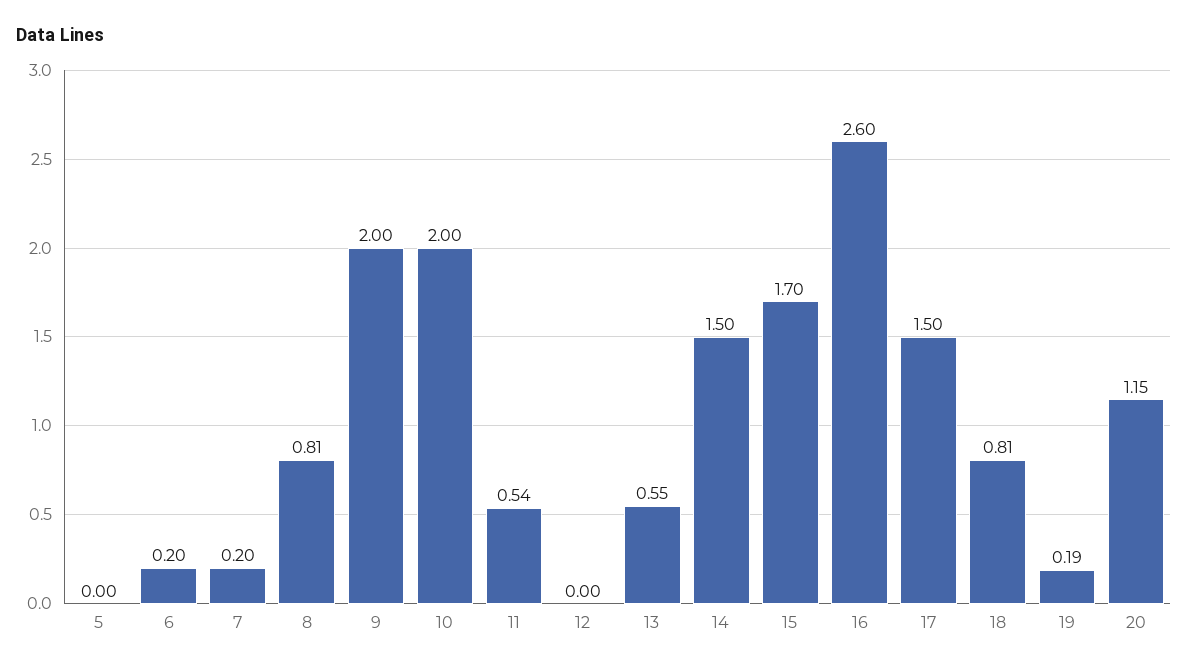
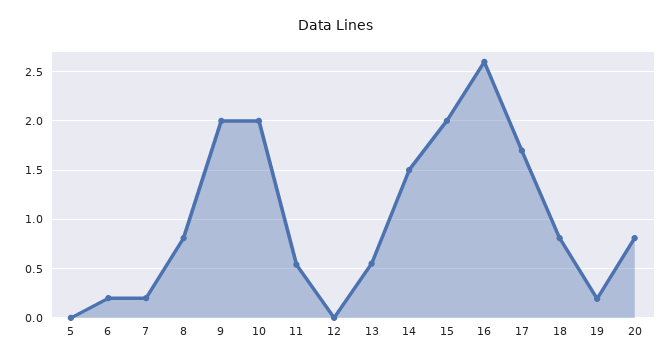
15: 1.7 -> 2
17: 1.5 -> 1.7
20: 1.15 -> 0.8

